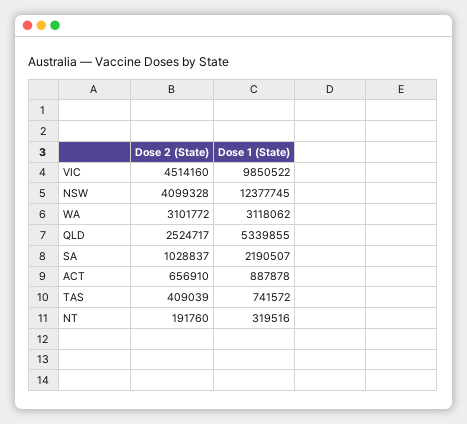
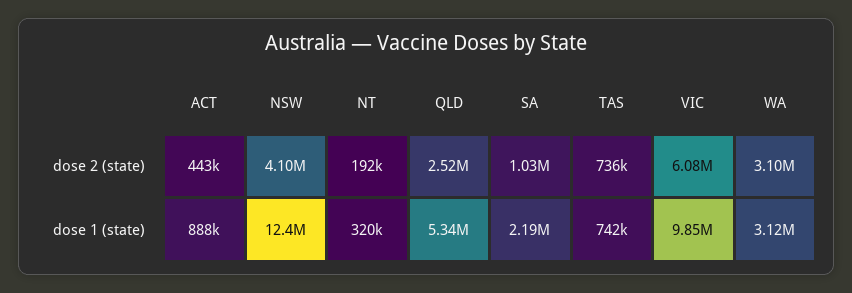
Dose 2 (State), VIC: 4514160 -> 6080000
Dose 2 (State), ACT: 656910 -> 443000
Dose 2 (State), TAS: 409039 -> 736000

